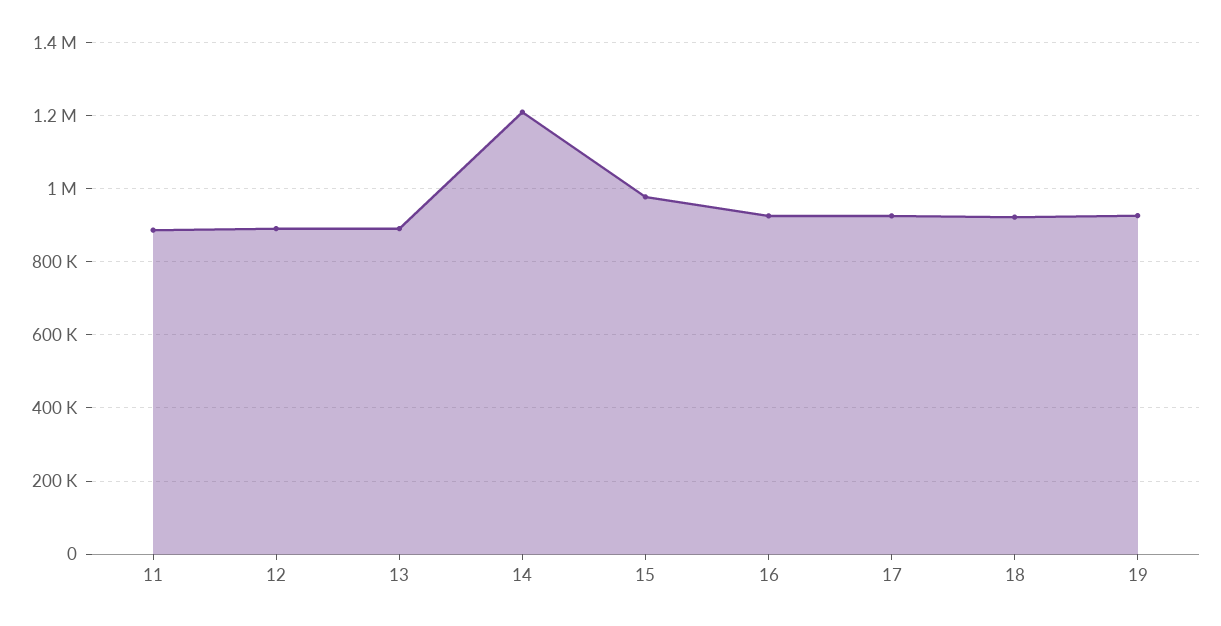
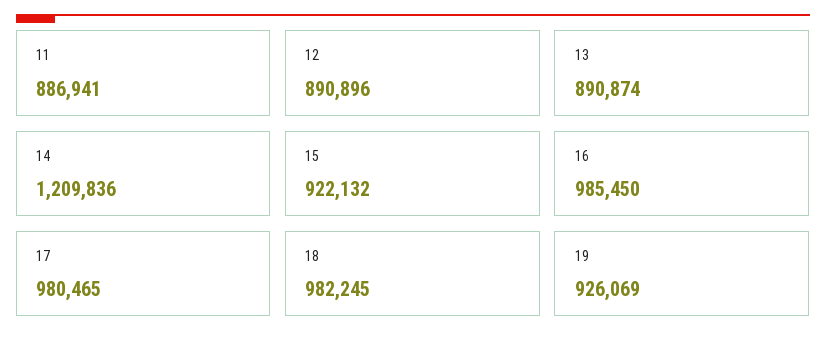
15: 980000 -> 922132
16: 920000 -> 985450
17: 920000 -> 980465
18: 920000 -> 982245

